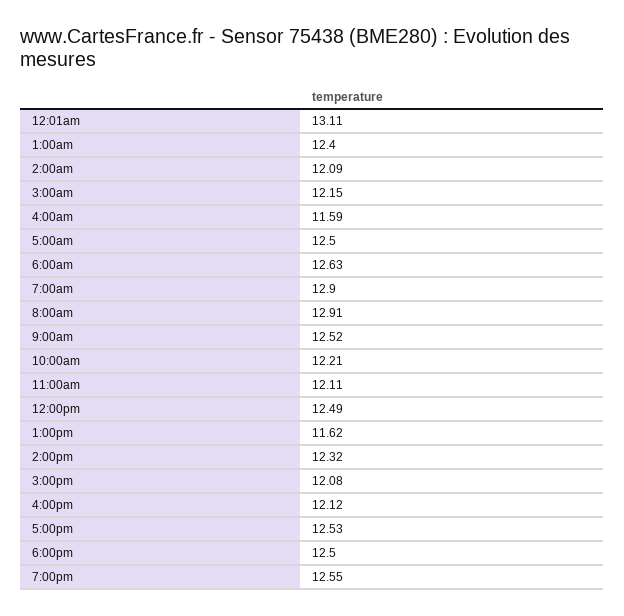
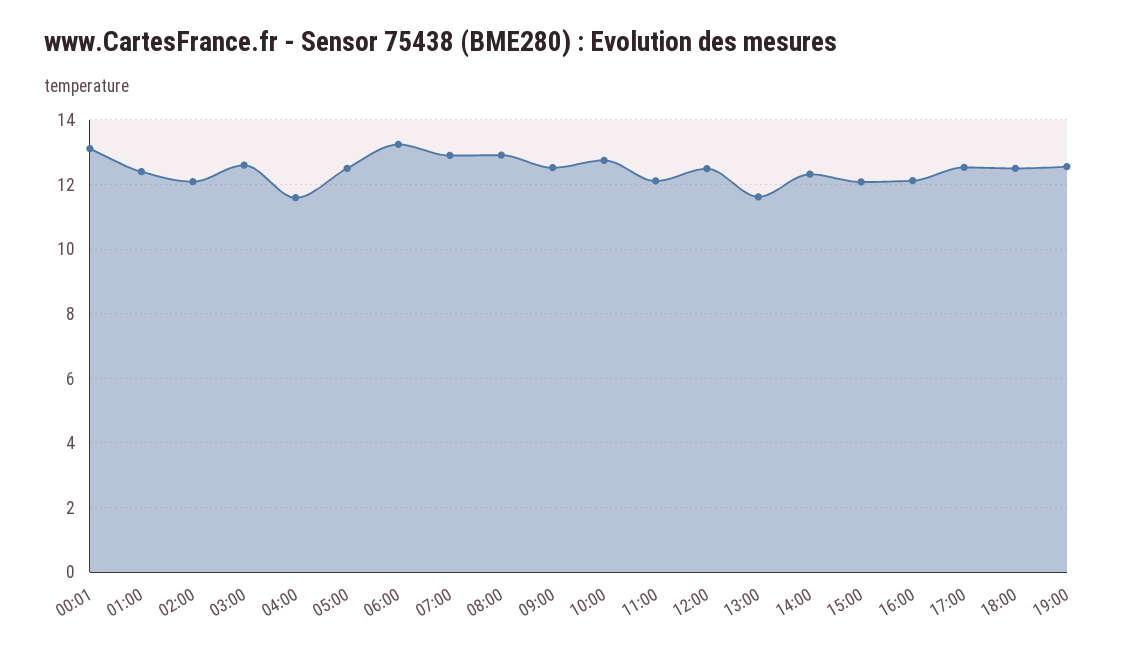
3:00am: 12.15 -> 12.6
6:00am: 12.63 -> 13.2
10:00am: 12.21 -> 12.8

